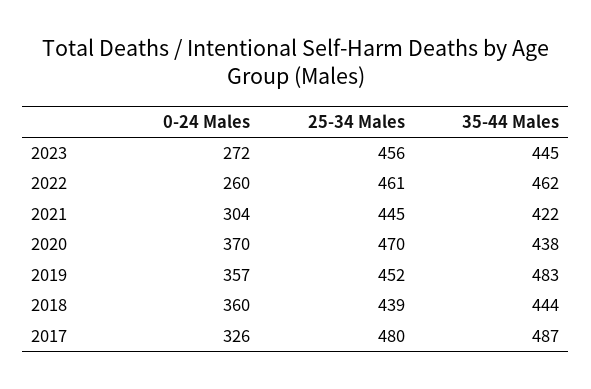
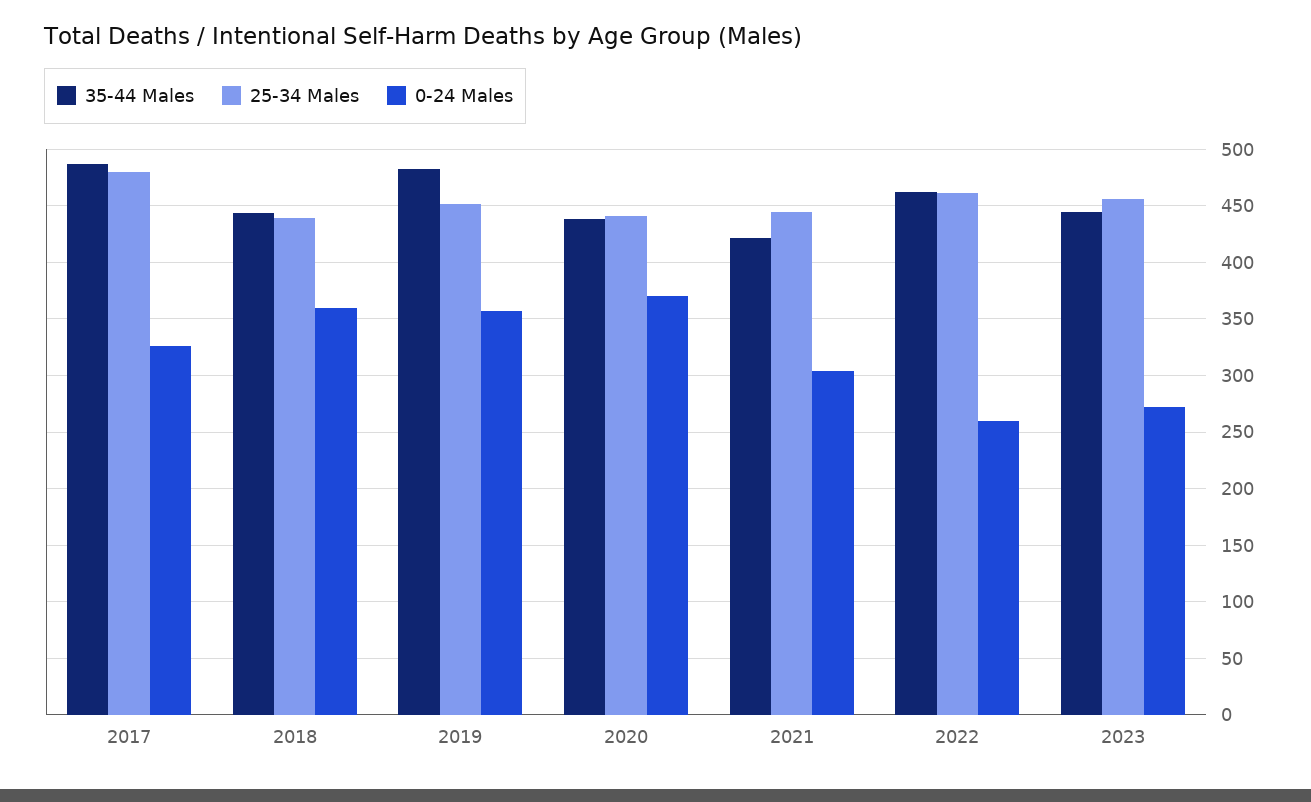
25-34 Males, 2020: 470 -> 440

